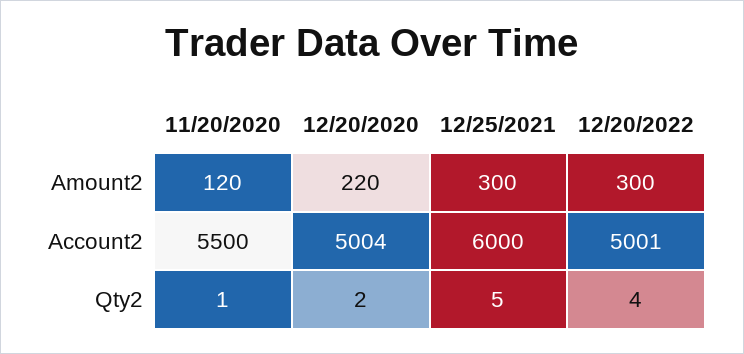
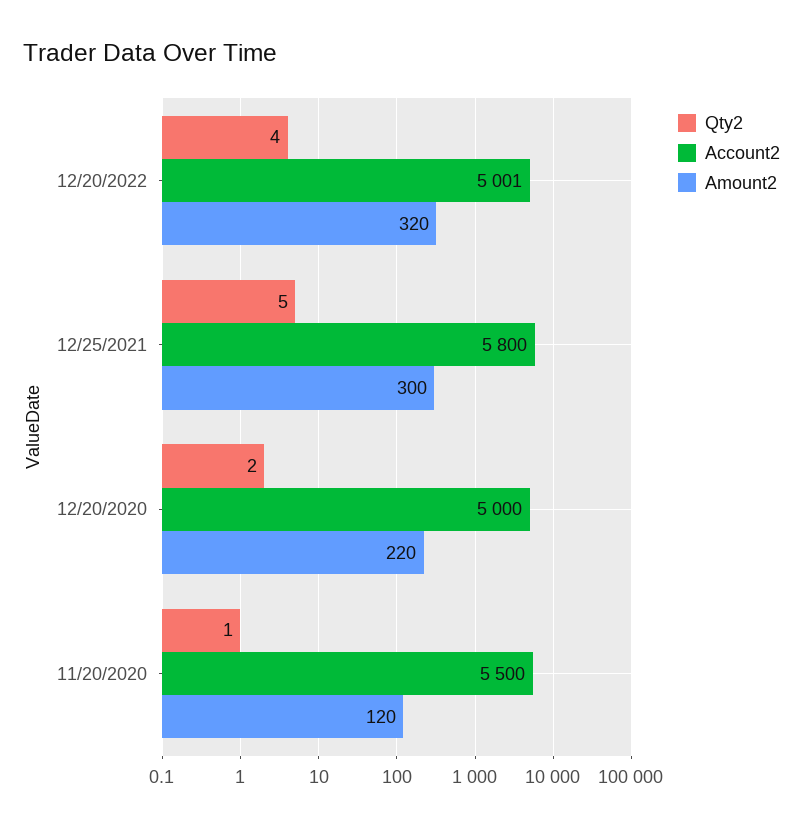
Amount2, 12/20/2022: 300 -> 320
Account2, 12/20/2020: 5004 -> 5000
Account2, 12/25/2021: 6000 -> 5800

